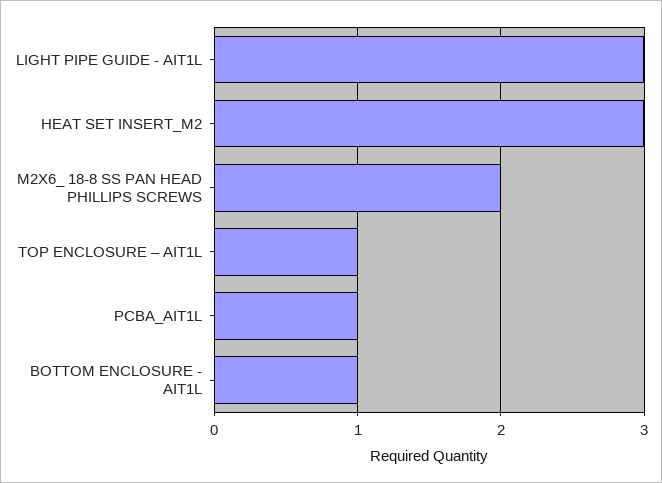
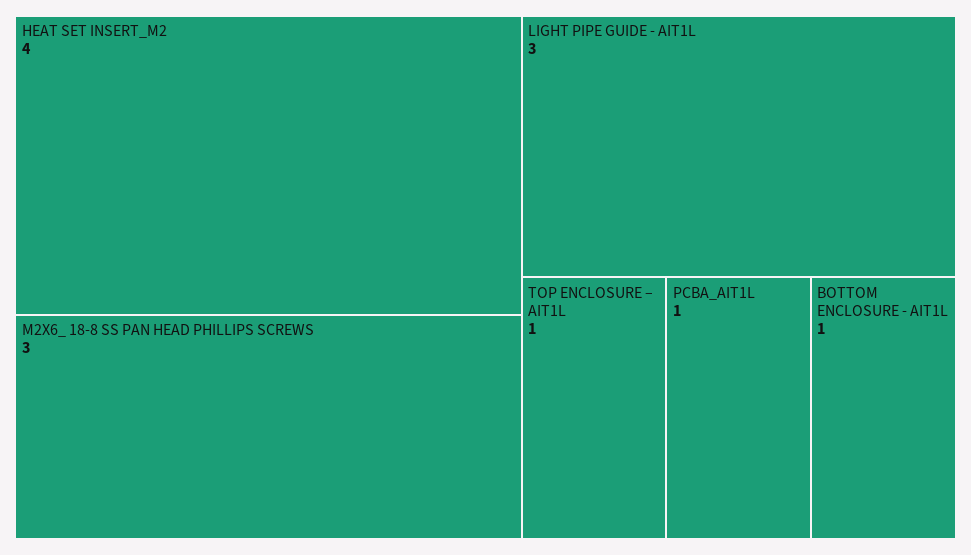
HEAT SET INSERT_M2: 3 -> 4
M2X6_ 18-8 SS PAN HEAD PHILLIPS SCREWS: 2 -> 3

